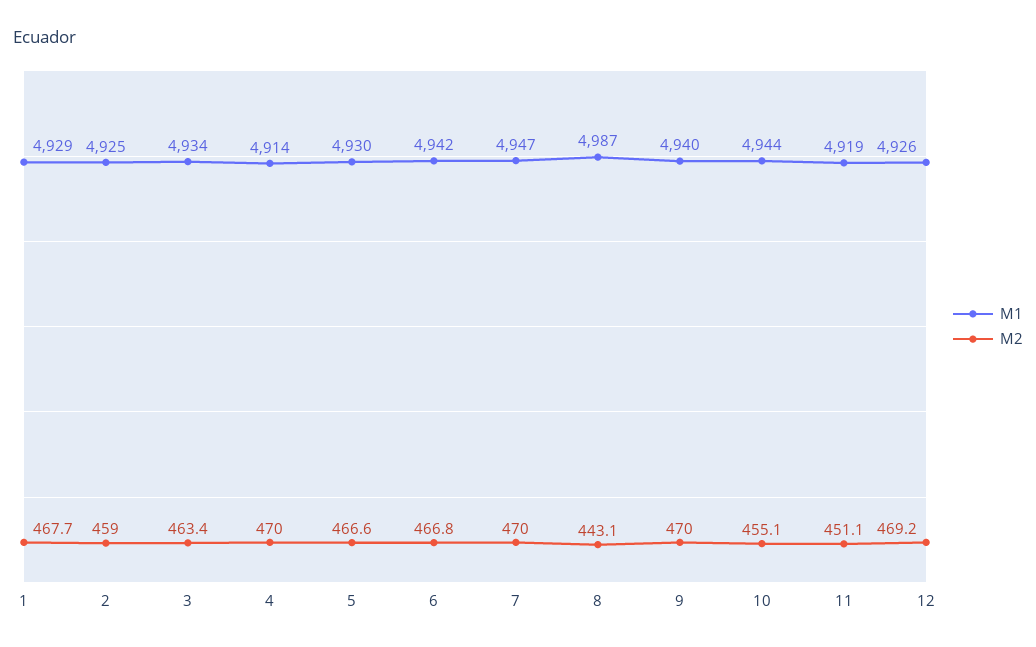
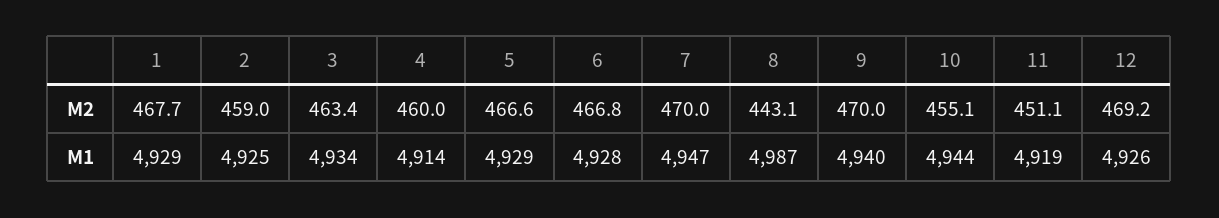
M2, 4: 470 -> 460
M1, 5: 4930 -> 4929
M1, 6: 4942 -> 4928

